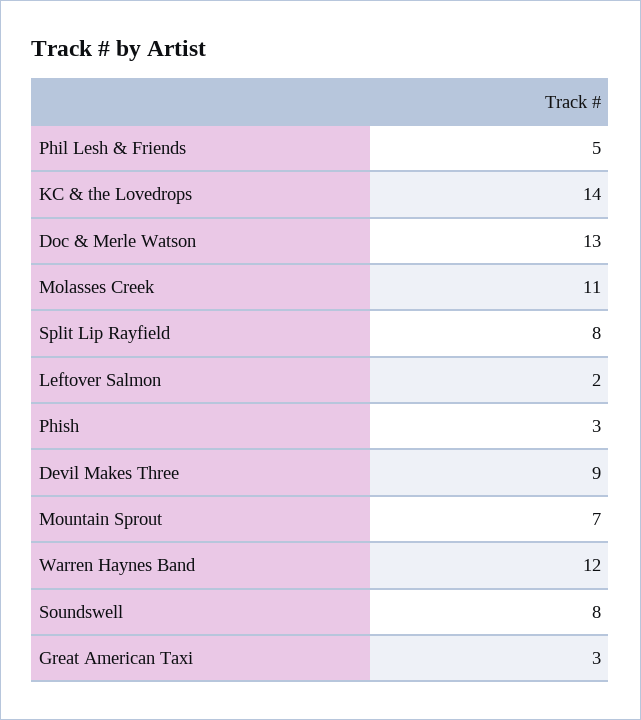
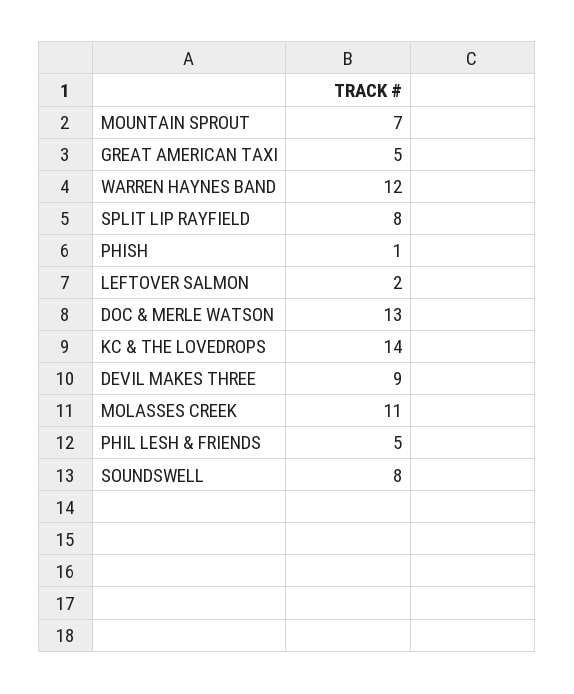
Phish: 3 -> 1
Great American Taxi: 3 -> 5

